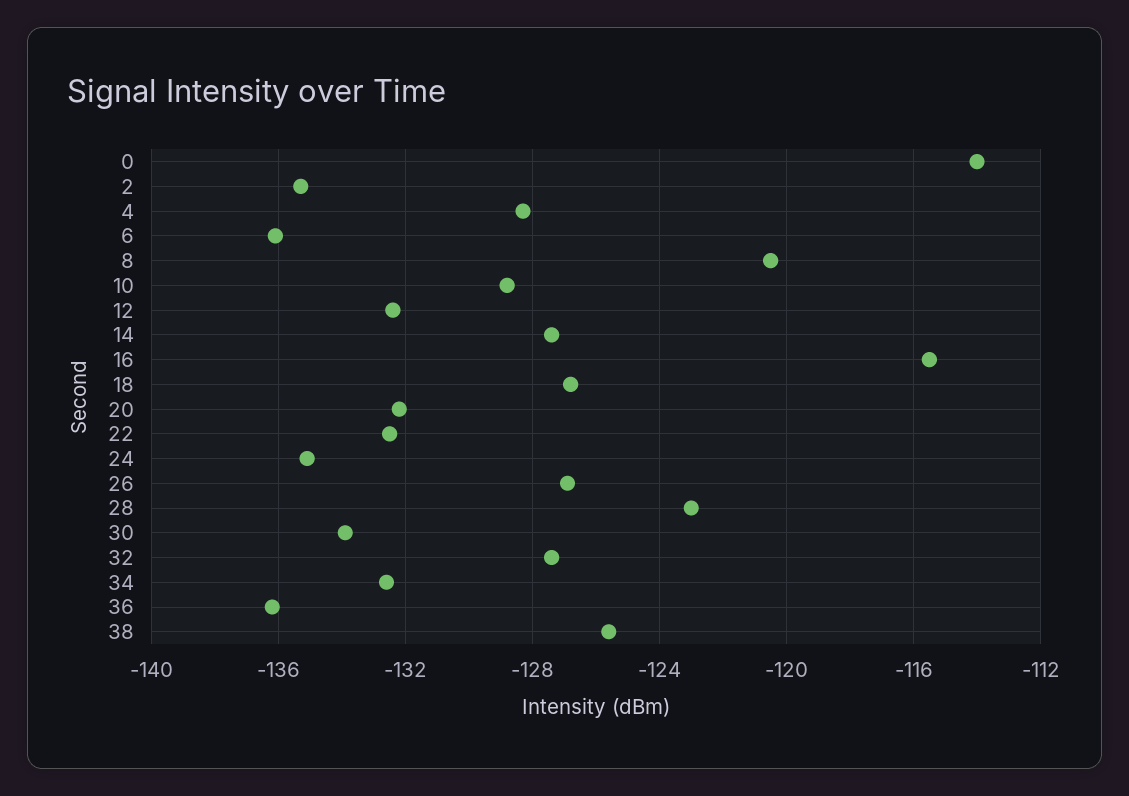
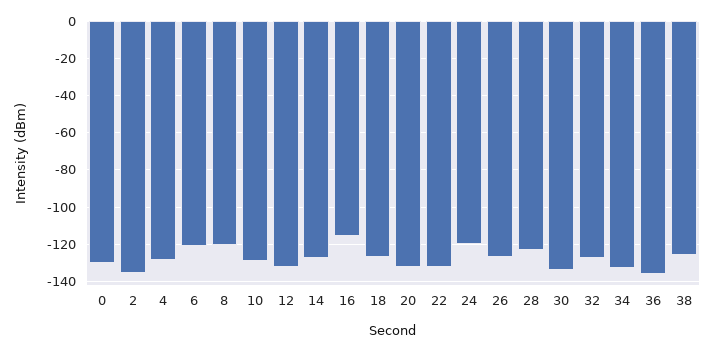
0: -114 -> -130
6: -136 -> -120
24: -135 -> -120

